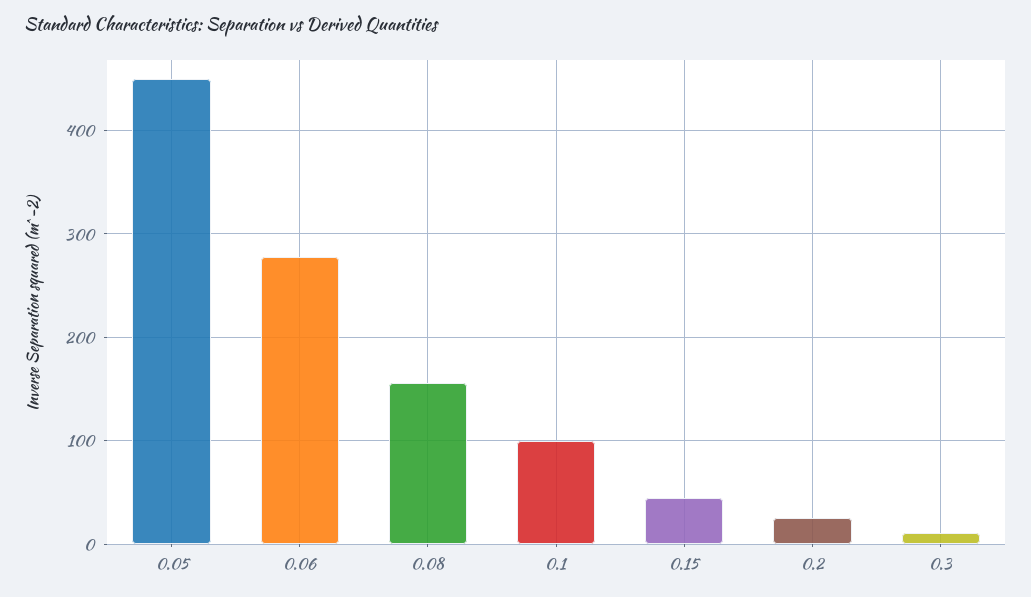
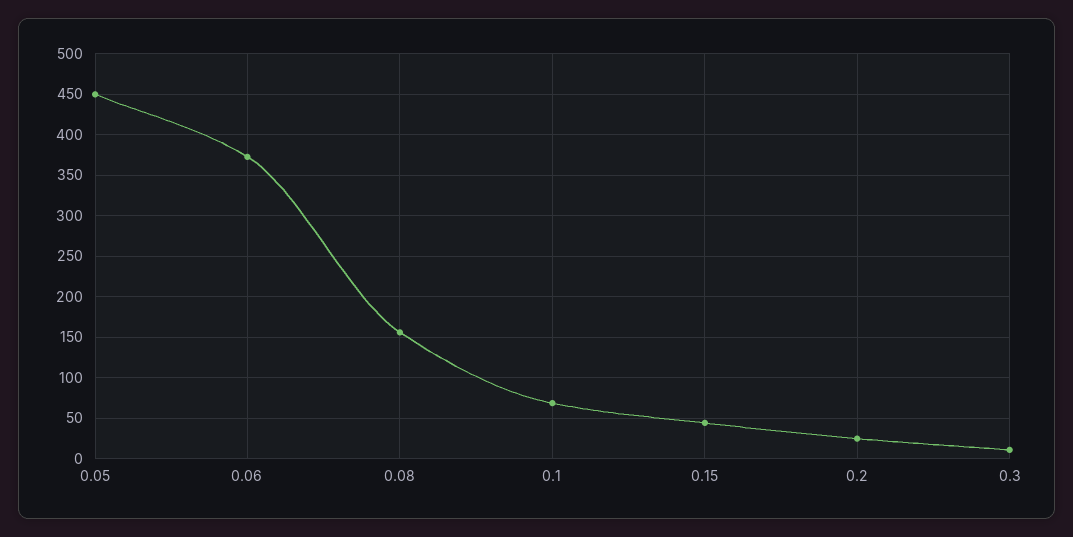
0.06: 280 -> 370
0.1: 100 -> 70

